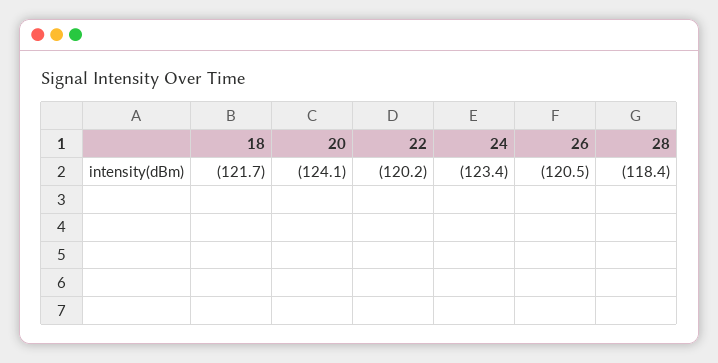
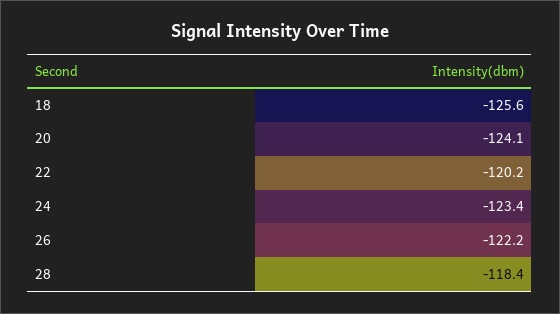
18: -121.7 -> -125.6
26: -120.5 -> -122.2

